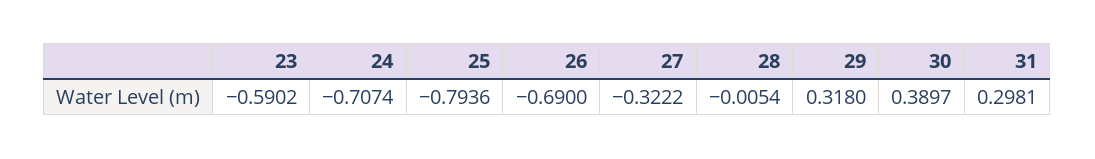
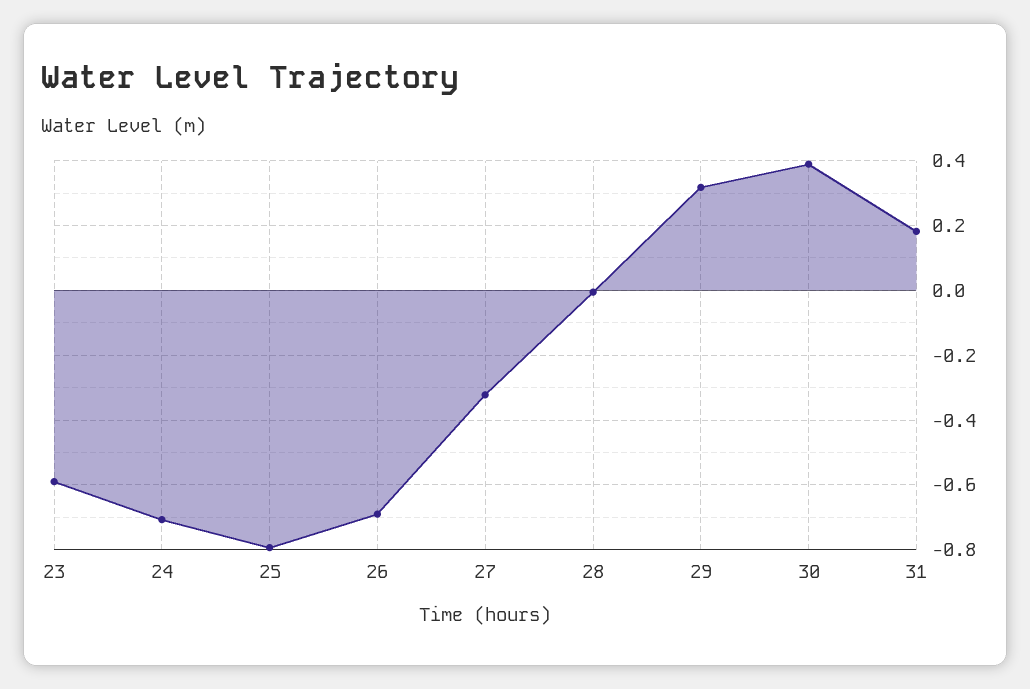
31: 0.2981 -> 0.18

